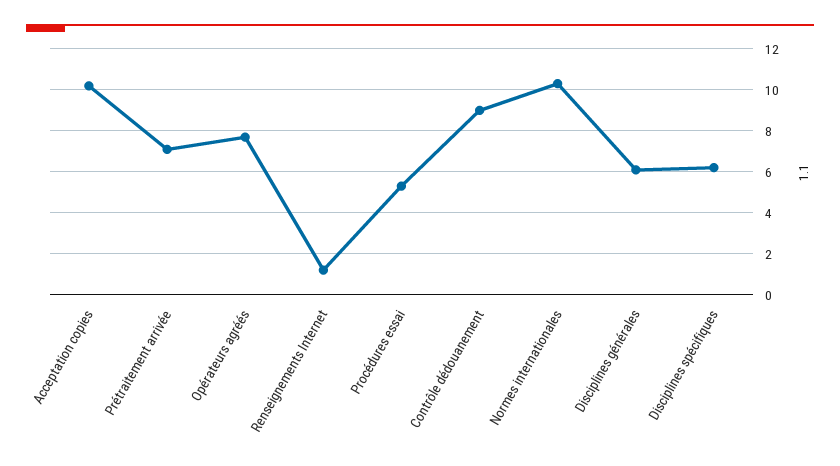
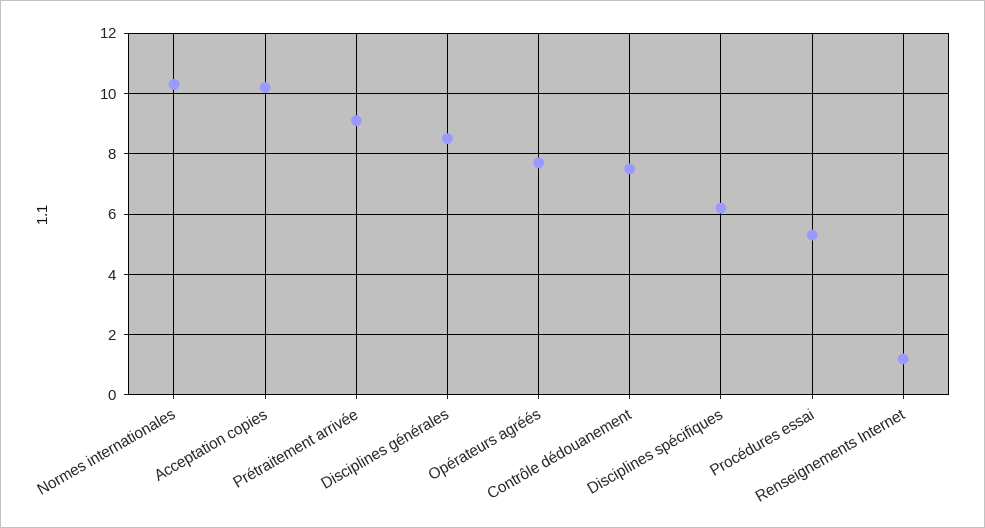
Prétraitement arrivée: 7 -> 9
Contrôle dédouanement: 9 -> 7.5
Disciplines générales: 6 -> 8.5

